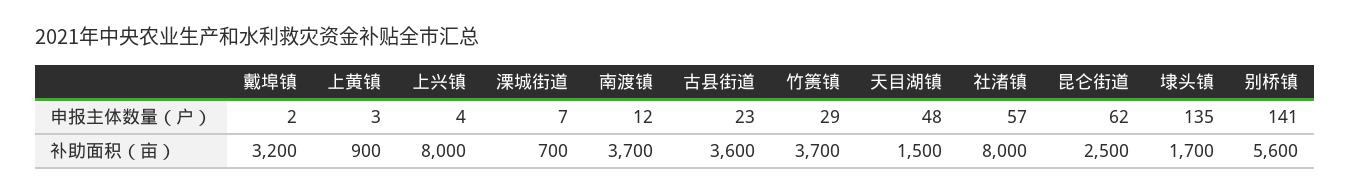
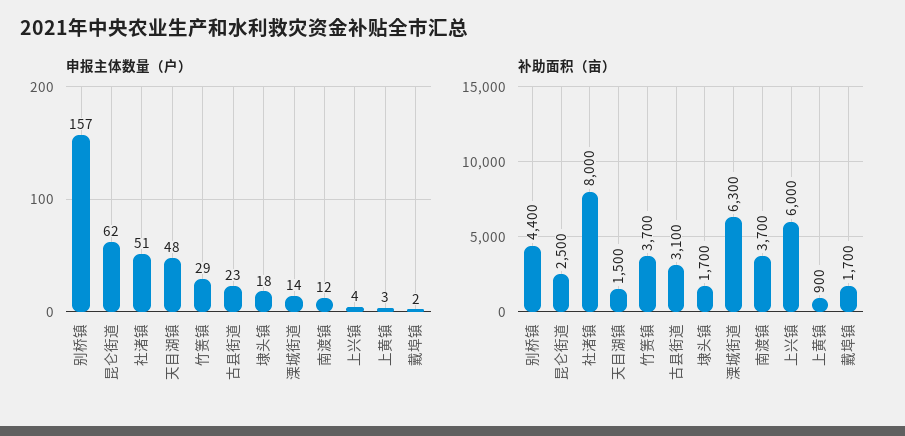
申报主体数量（户）, 溧城街道: 7 -> 14
申报主体数量（户）, 社渚镇: 57 -> 51
申报主体数量（户）, 埭头镇: 135 -> 18
申报主体数量（户）, 别桥镇: 141 -> 157
补助面积（亩）, 戴埠镇: 3200 -> 1700
补助面积（亩）, 上兴镇: 8000 -> 6000
补助面积（亩）, 溧城街道: 700 -> 6300
补助面积（亩）, 古县街道: 3600 -> 3100
补助面积（亩）, 别桥镇: 5600 -> 4400

